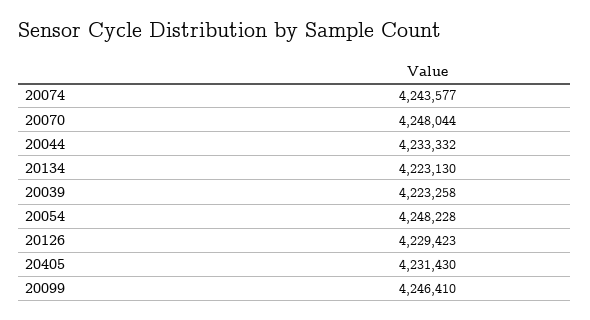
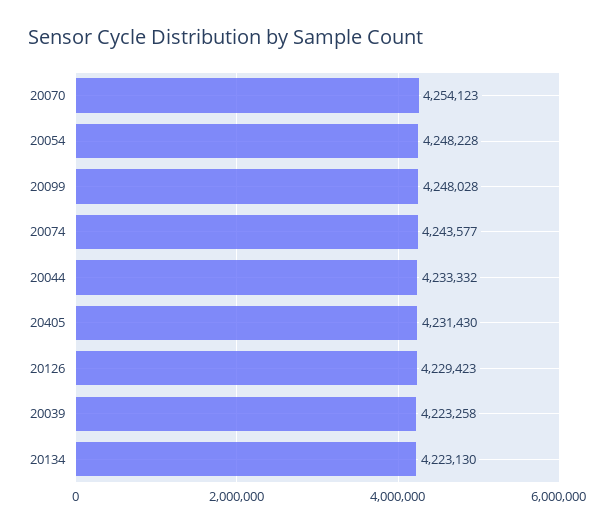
20070: 4248044 -> 4254123
20099: 4246410 -> 4248028

